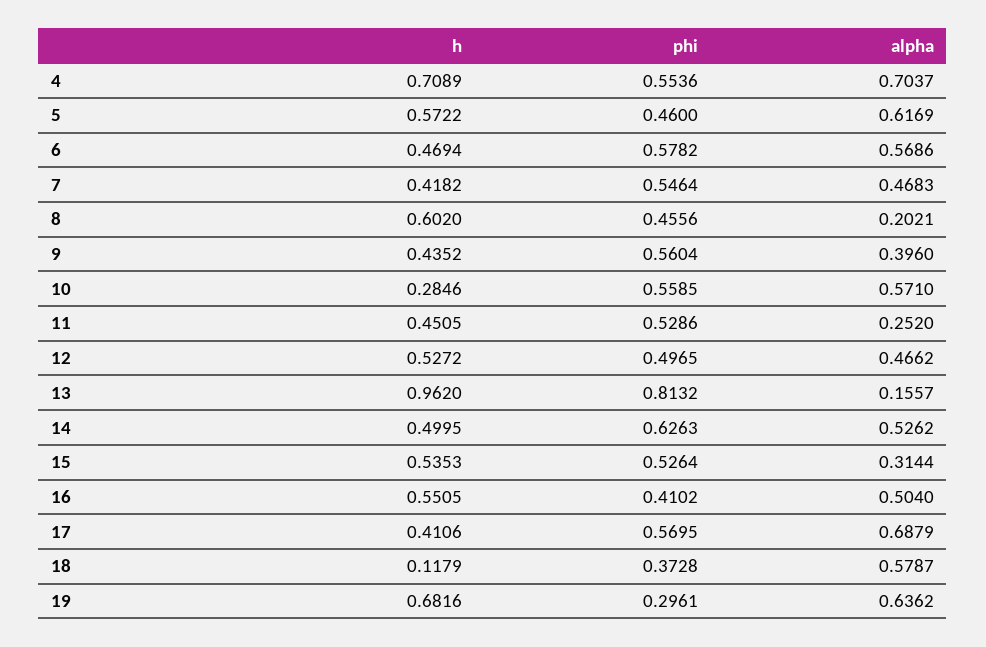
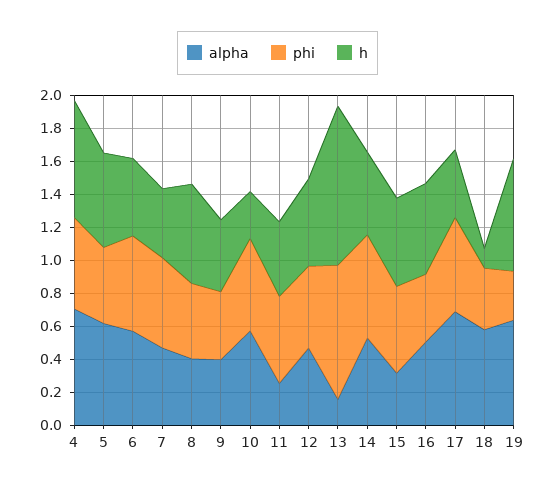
alpha, 8: 0.2021 -> 0.4
phi, 9: 0.5604 -> 0.4

